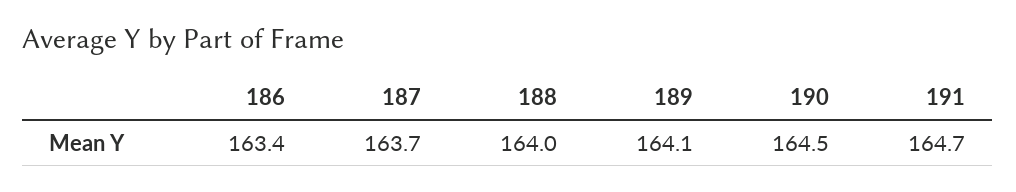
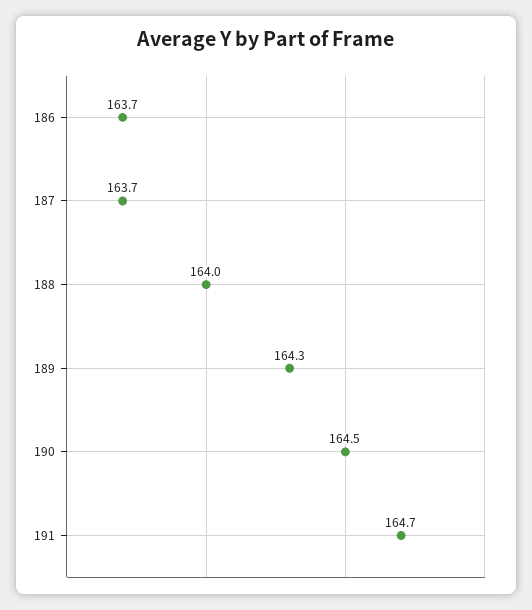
186: 163.4 -> 163.7
189: 164.1 -> 164.3

